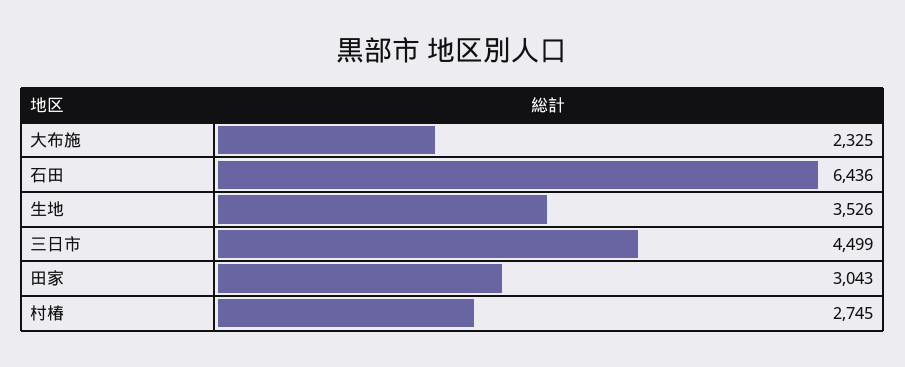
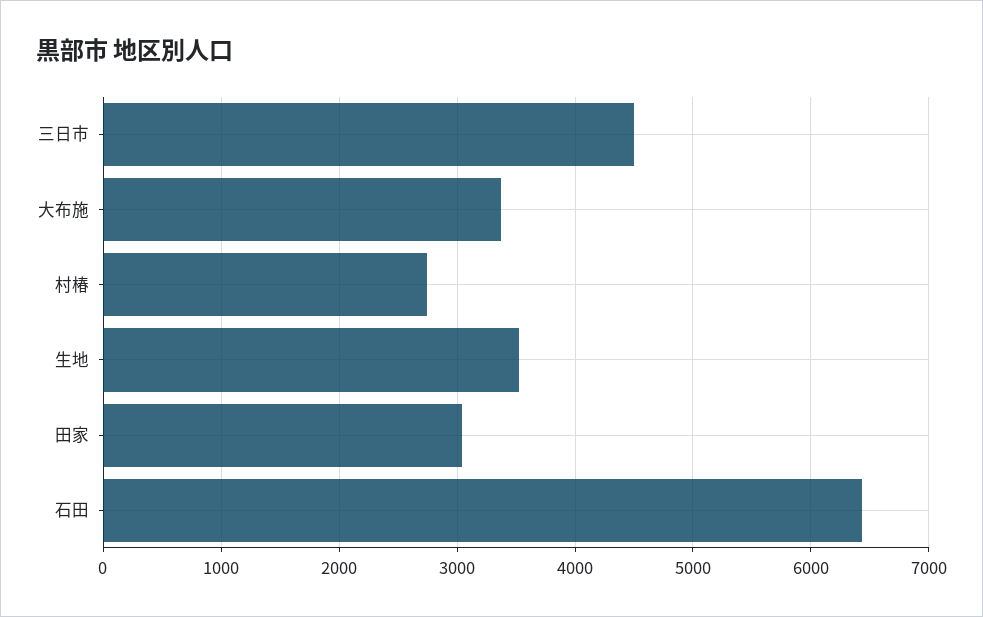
大布施: 2325 -> 3400

